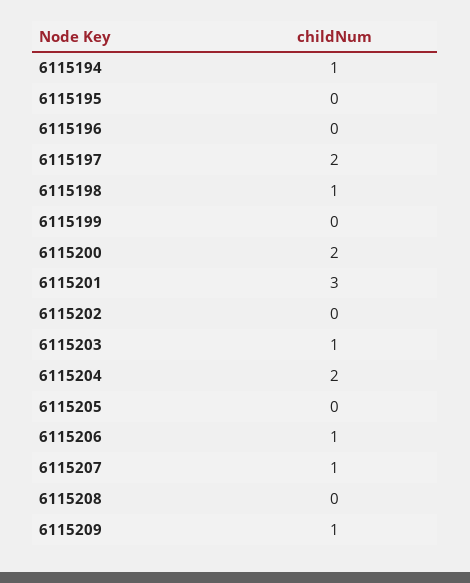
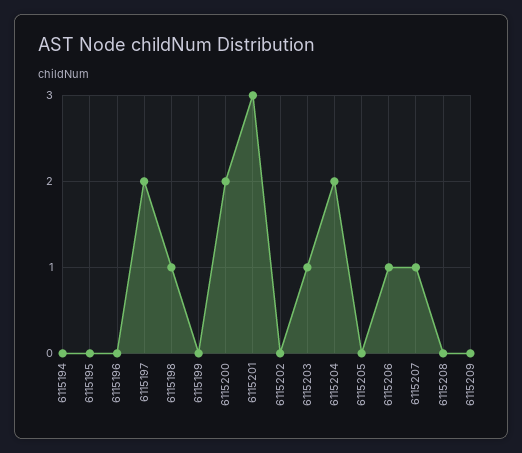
6115194: 1 -> 0
6115209: 1 -> 0

